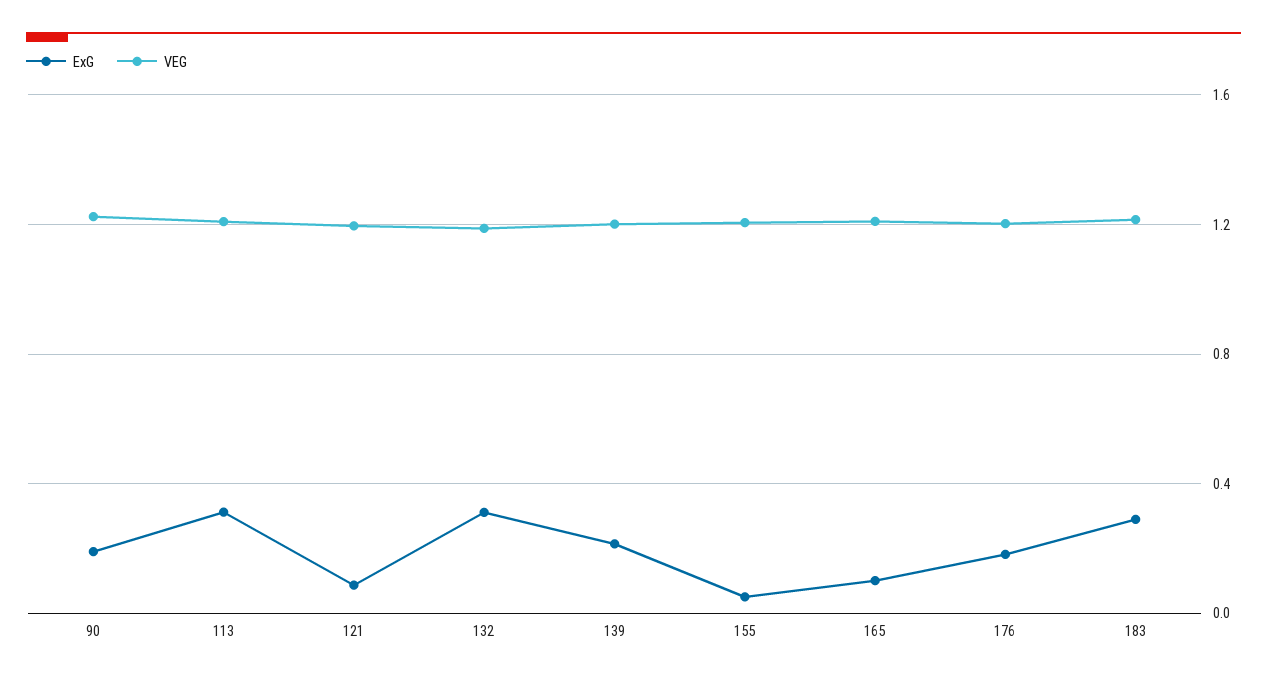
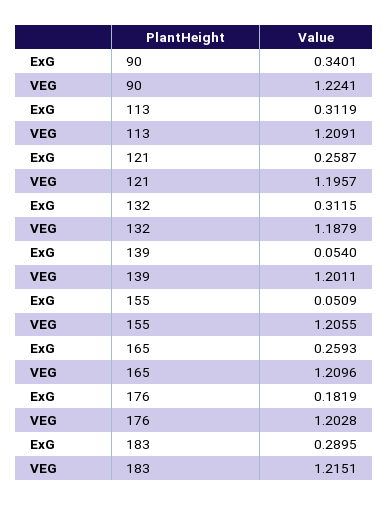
ExG, 90: 0.2 -> 0.3401
ExG, 121: 0.1 -> 0.2587
ExG, 139: 0.2 -> 0.054
ExG, 165: 0.1 -> 0.2593

